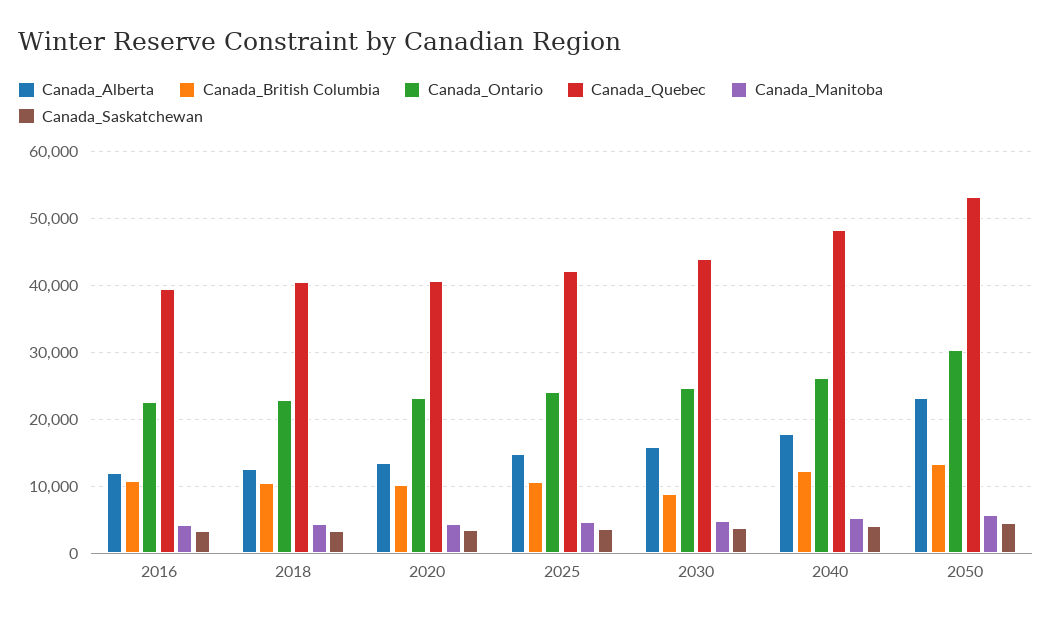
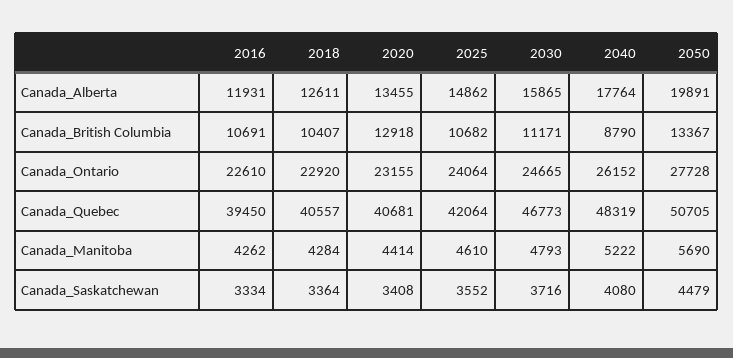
Canada_British Columbia, 2020: 10000 -> 12918
Canada_British Columbia, 2030: 9000 -> 11171
Canada_Quebec, 2030: 44000 -> 46773
Canada_British Columbia, 2040: 12000 -> 8790
Canada_Alberta, 2050: 23000 -> 19891
Canada_Ontario, 2050: 30000 -> 27728
Canada_Quebec, 2050: 53000 -> 50705

